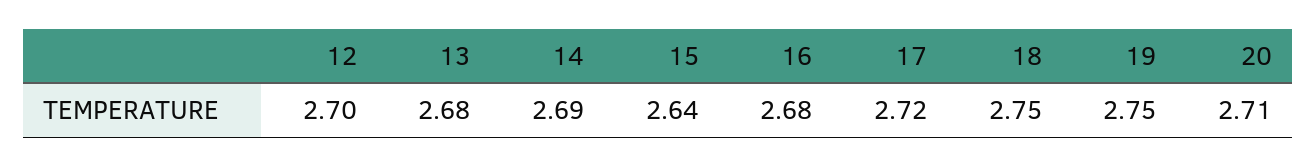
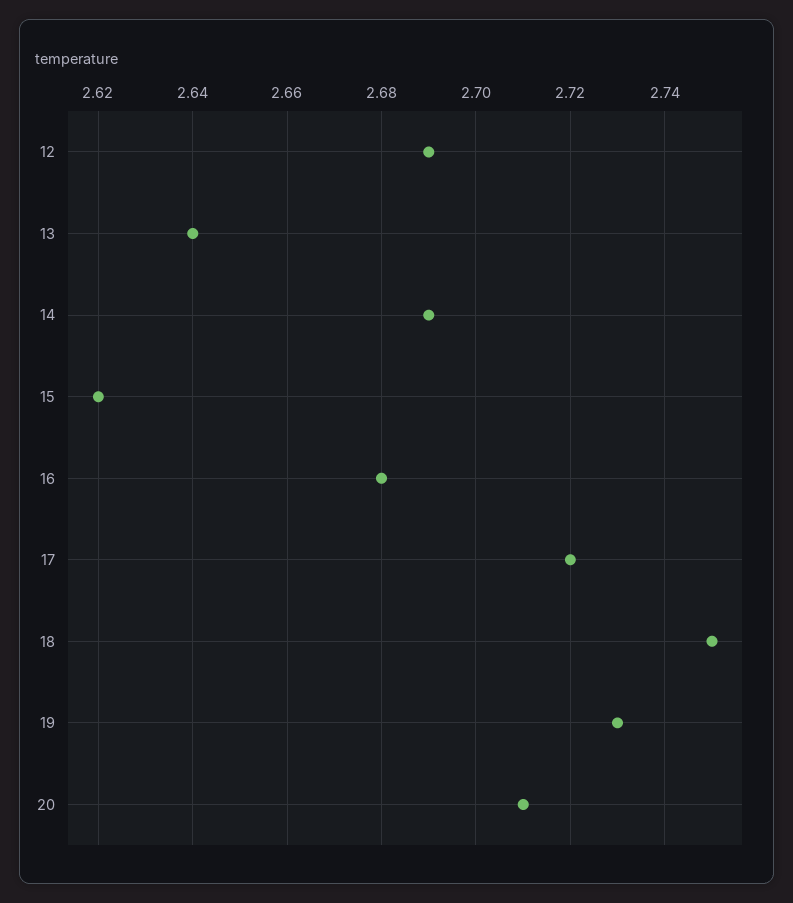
12: 2.7 -> 2.69
13: 2.68 -> 2.64
15: 2.64 -> 2.62
19: 2.75 -> 2.73

